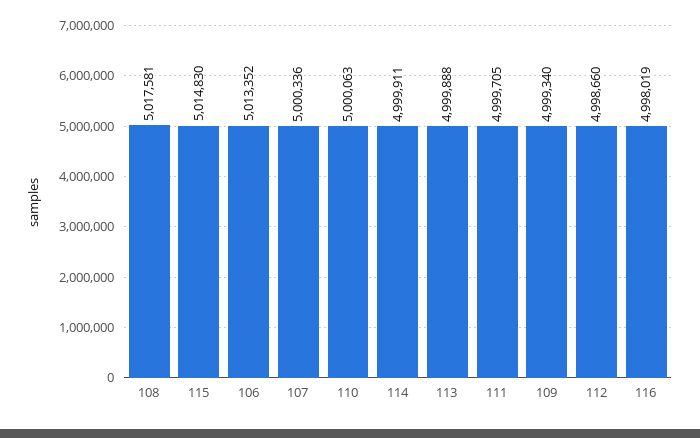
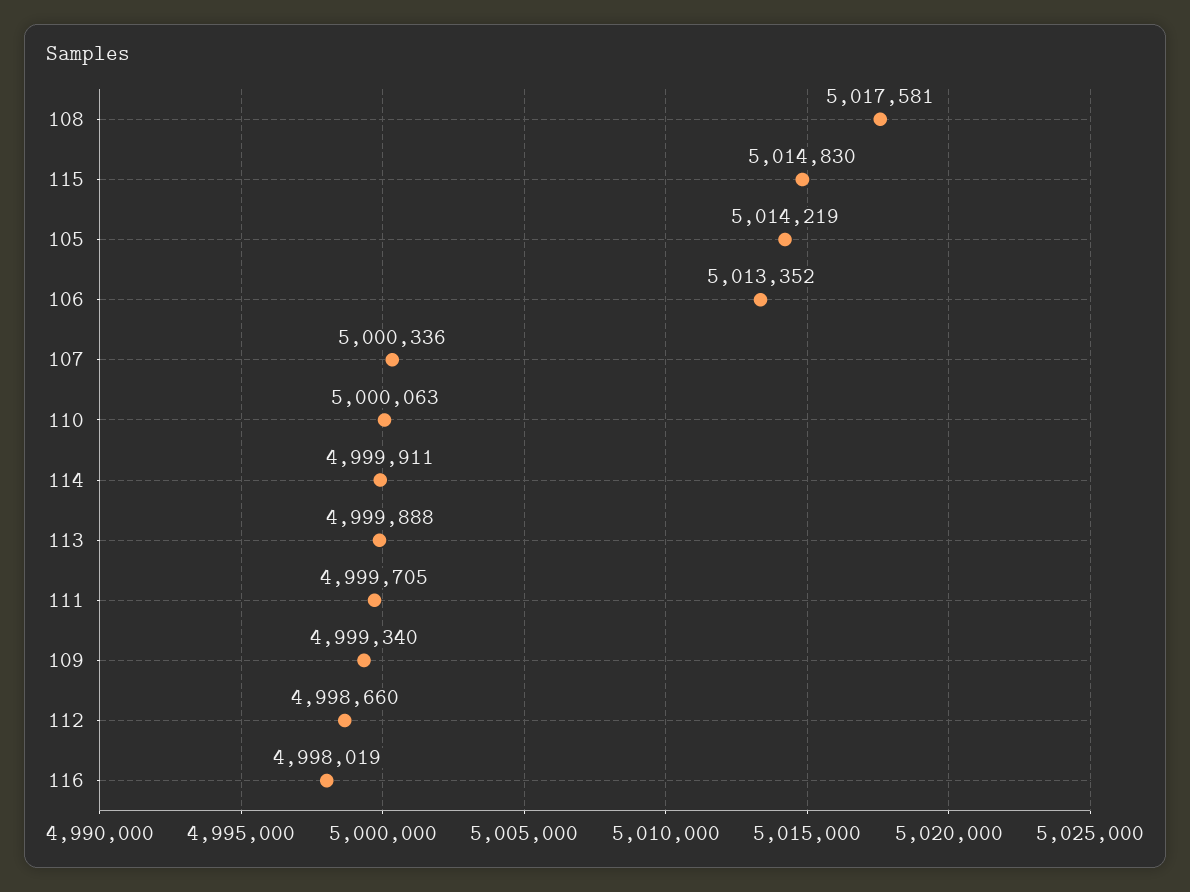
105: none -> 5014219

